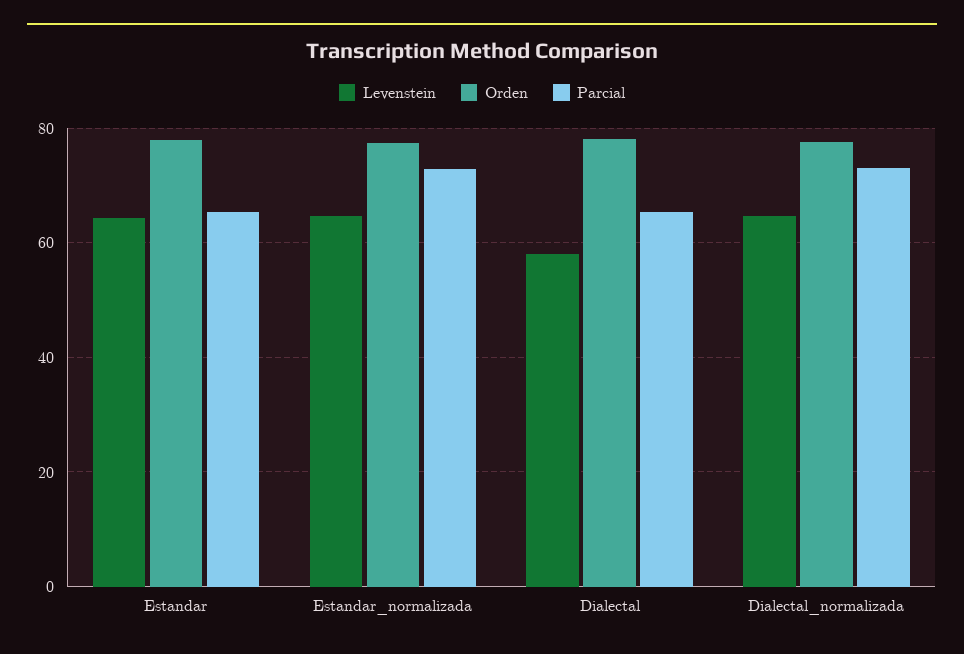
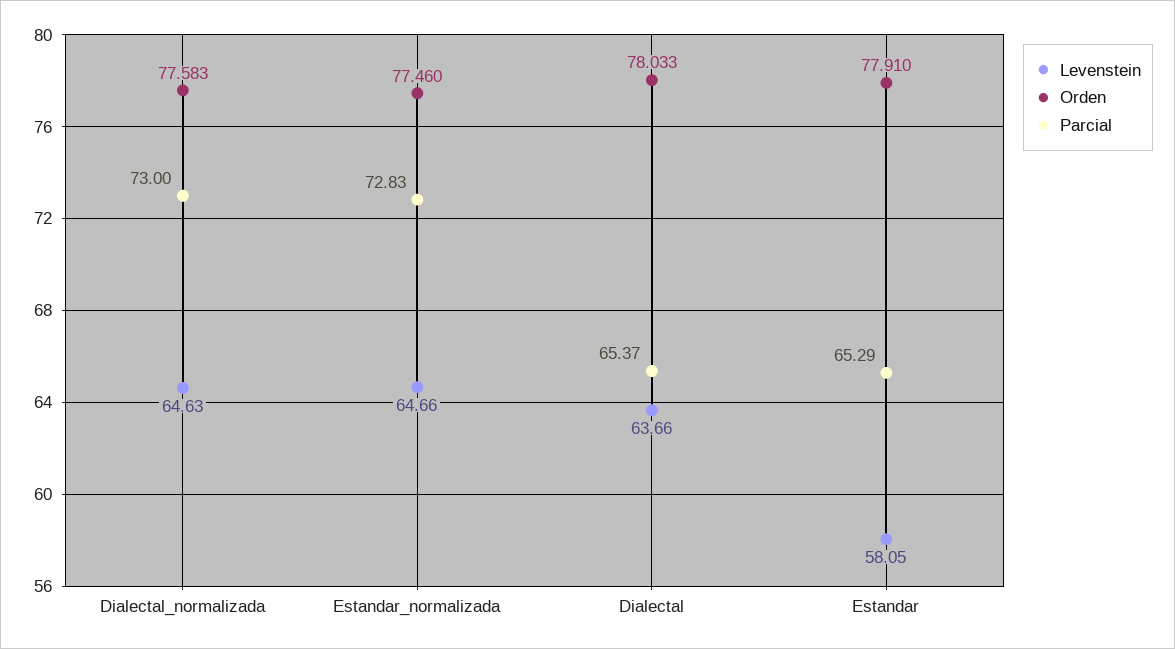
Levenstein, Estandar: 64 -> 58.05
Levenstein, Dialectal: 58 -> 63.66

